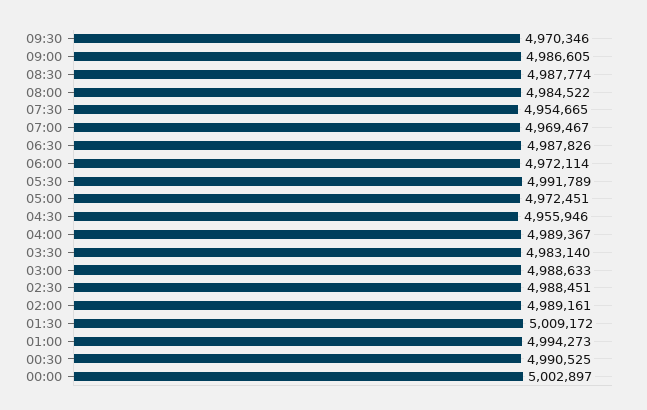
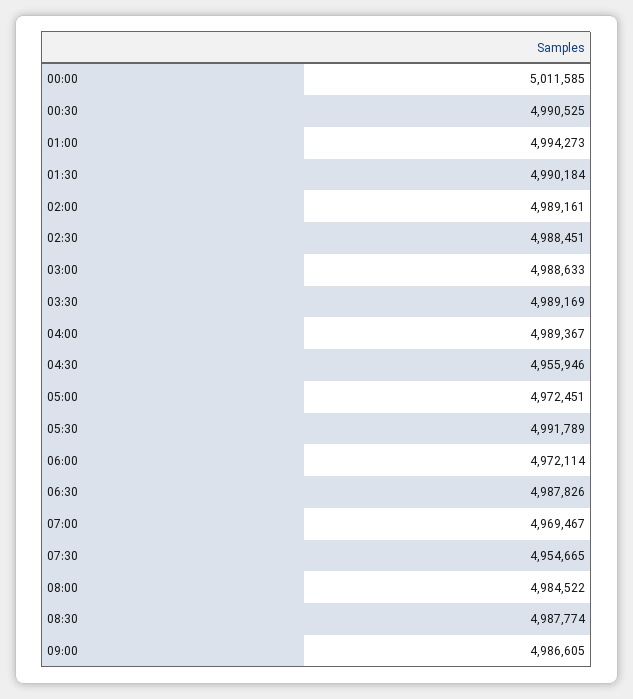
09:30: 4970346 -> none
03:30: 4983140 -> 4989169
01:30: 5009172 -> 4990184
00:00: 5002897 -> 5011585

